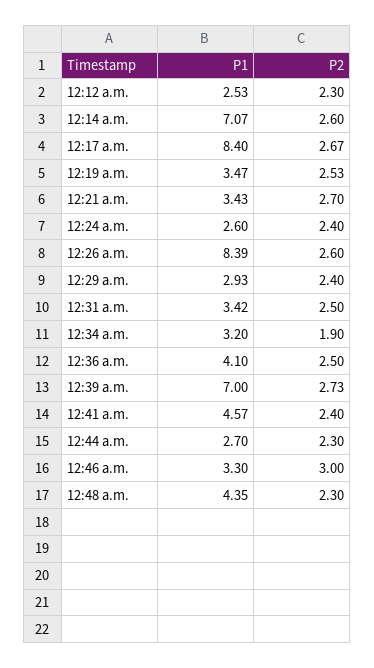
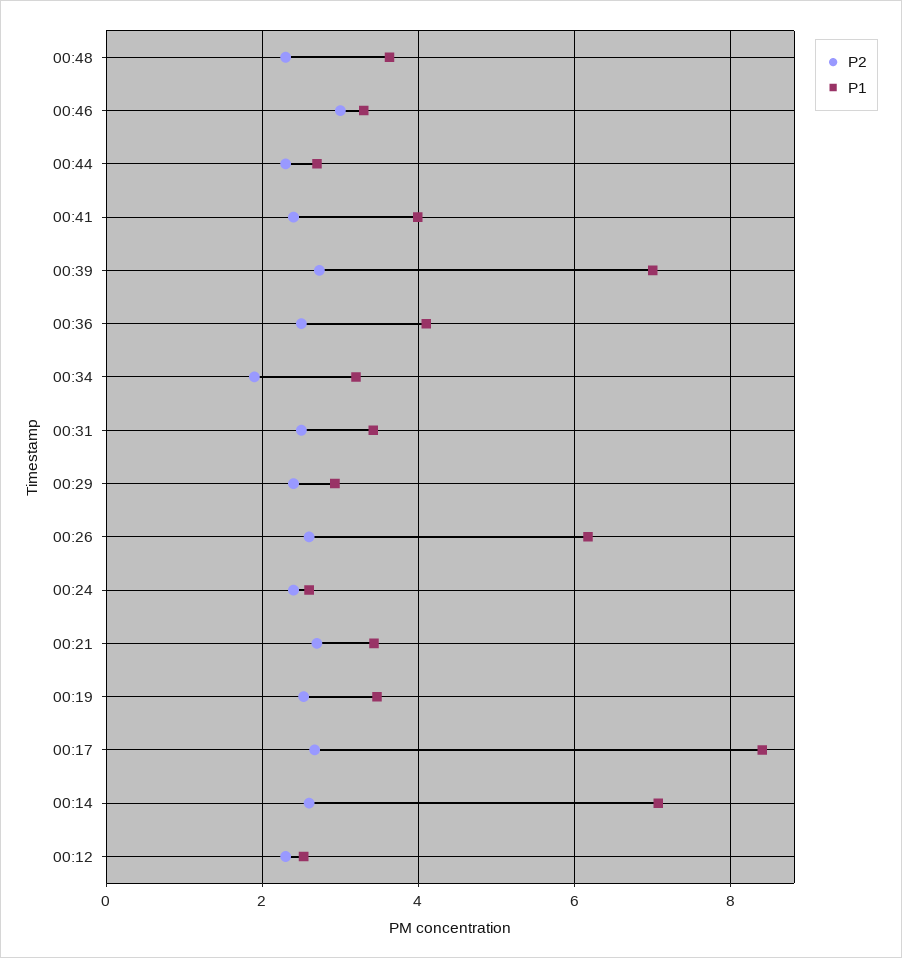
P1, 12:26 a.m.: 8.39 -> 6.2
P1, 12:41 a.m.: 4.57 -> 4
P1, 12:48 a.m.: 4.35 -> 3.6

